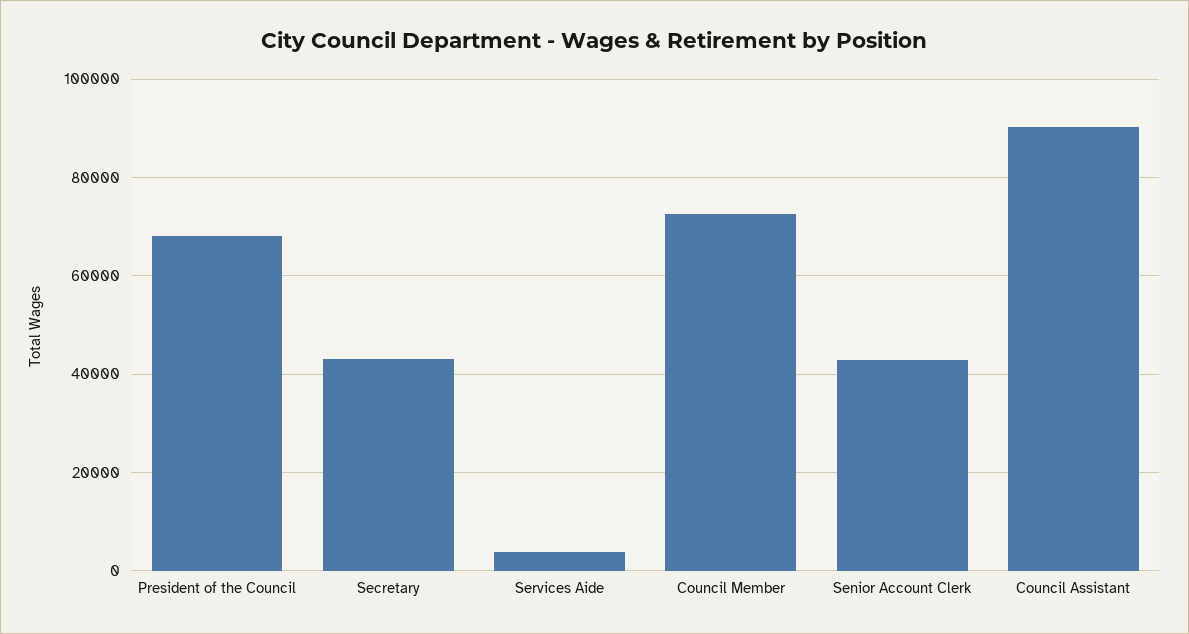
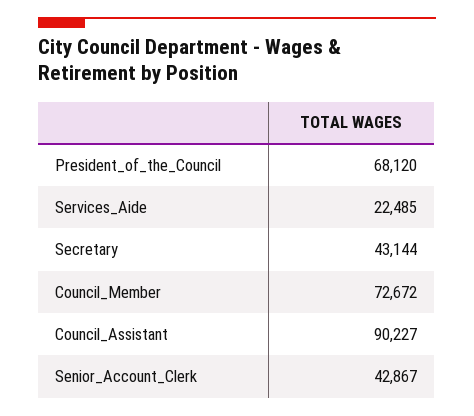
Services Aide: 4000 -> 22485

